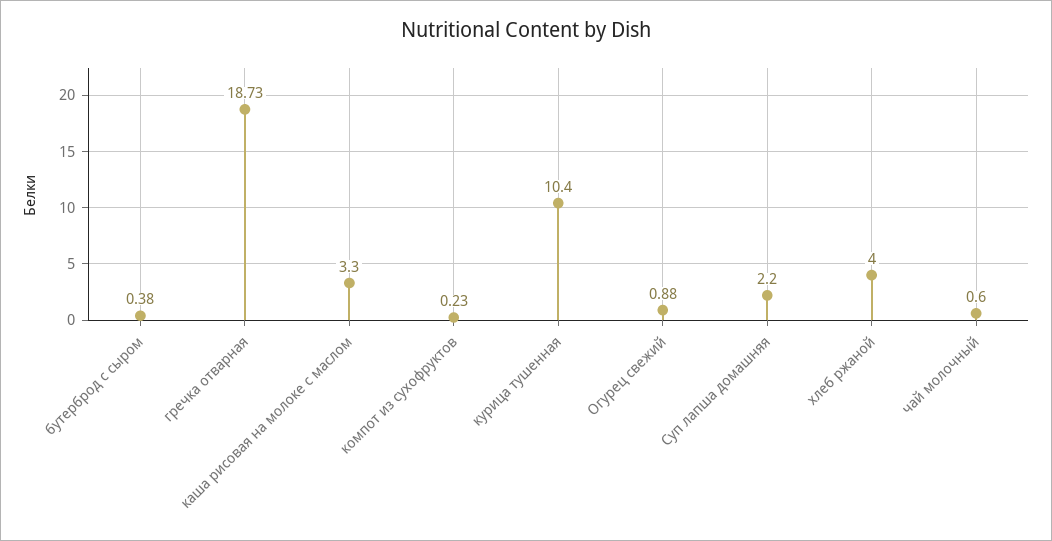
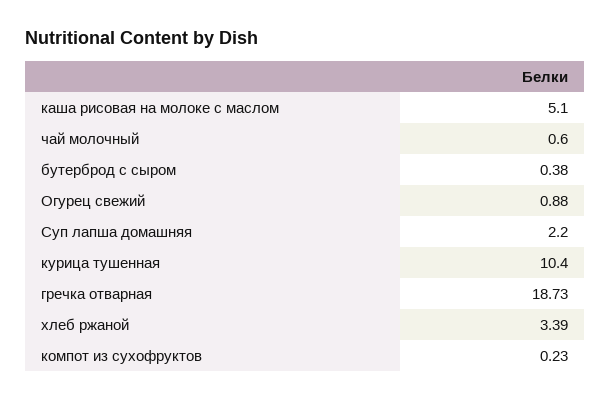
каша рисовая на молоке с маслом: 3.3 -> 5.1
хлеб ржаной: 4 -> 3.39

